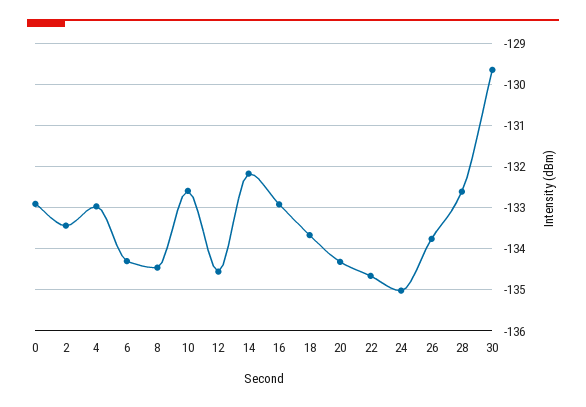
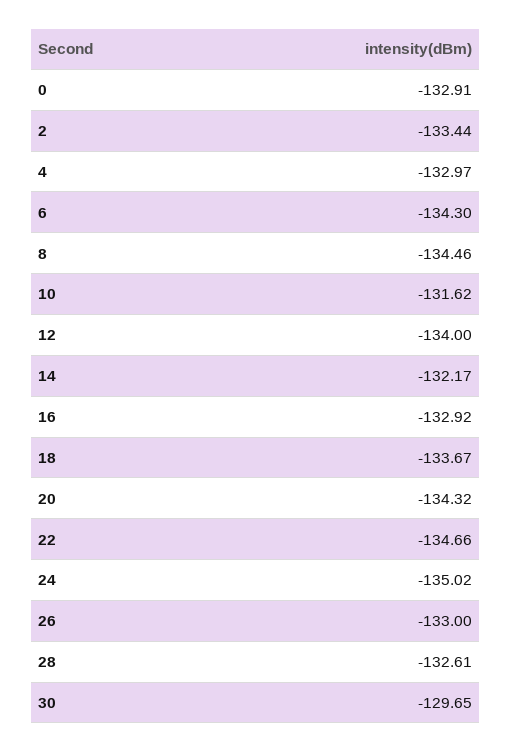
10: -132.6 -> -131.62
12: -134.6 -> -134
26: -133.8 -> -133

